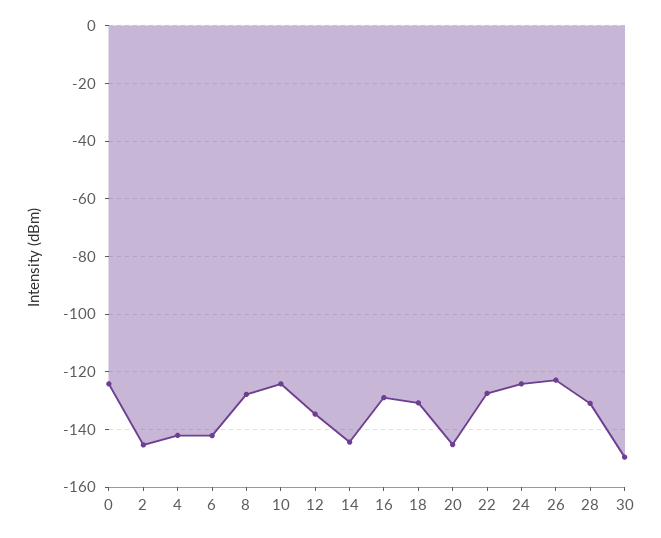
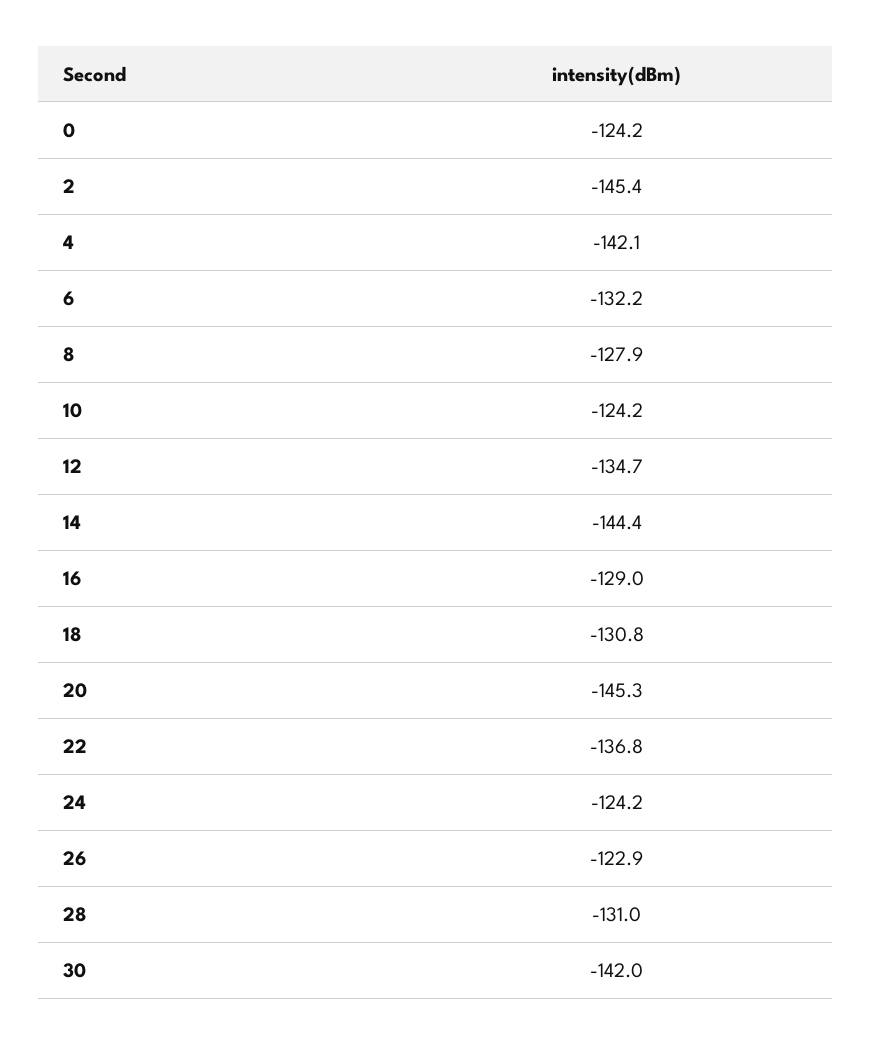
6: -142.5 -> -132.2
22: -127.5 -> -136.8
30: -150 -> -142

